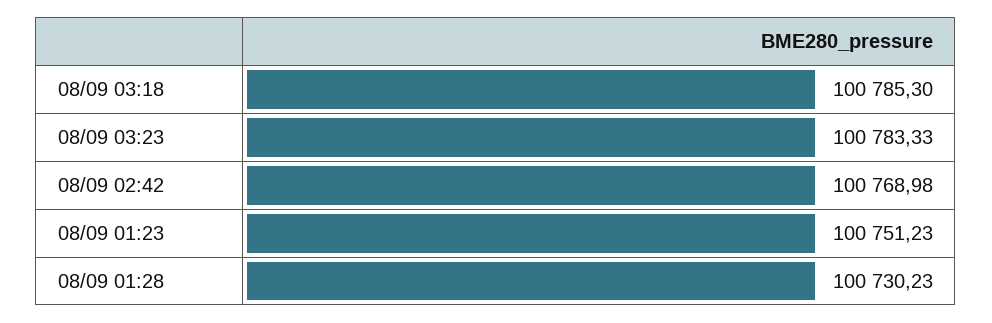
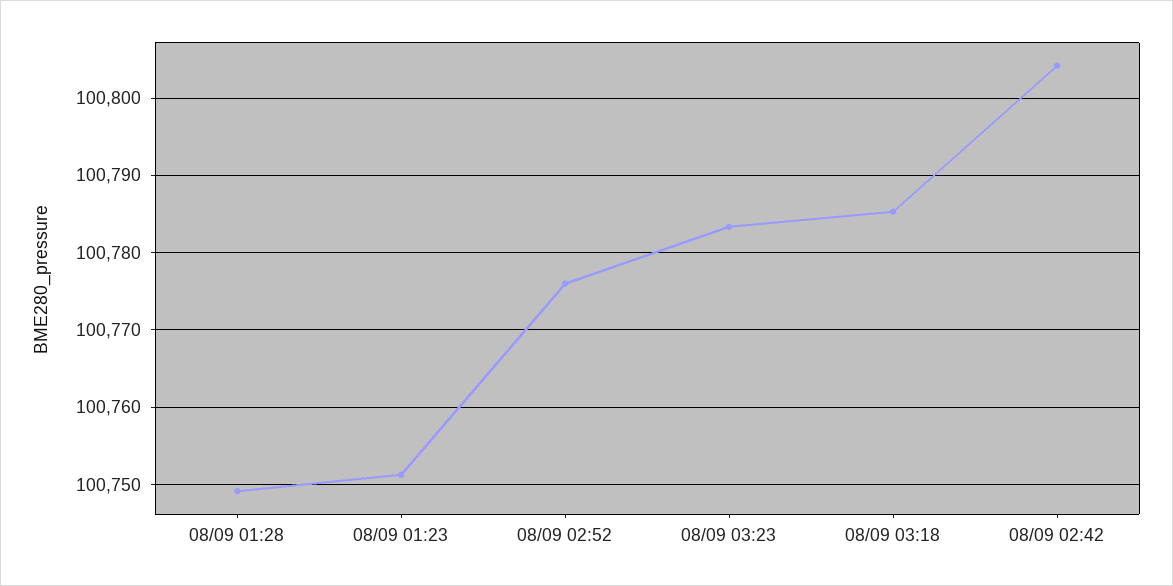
08/09 02:42: 100768.98 -> 100804
08/09 01:28: 100730.23 -> 100749
08/09 02:52: none -> 100776

